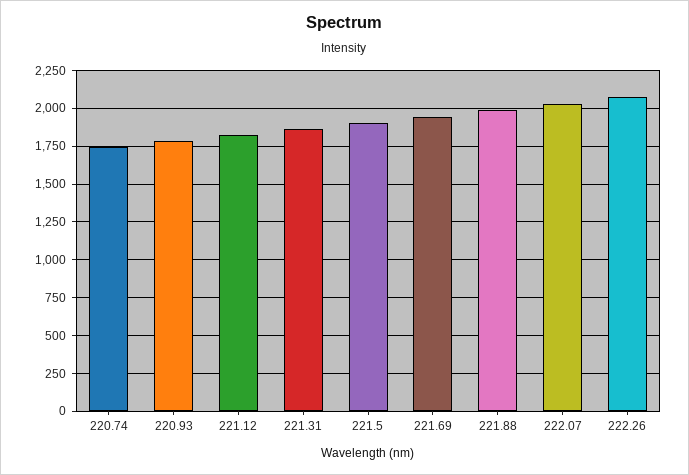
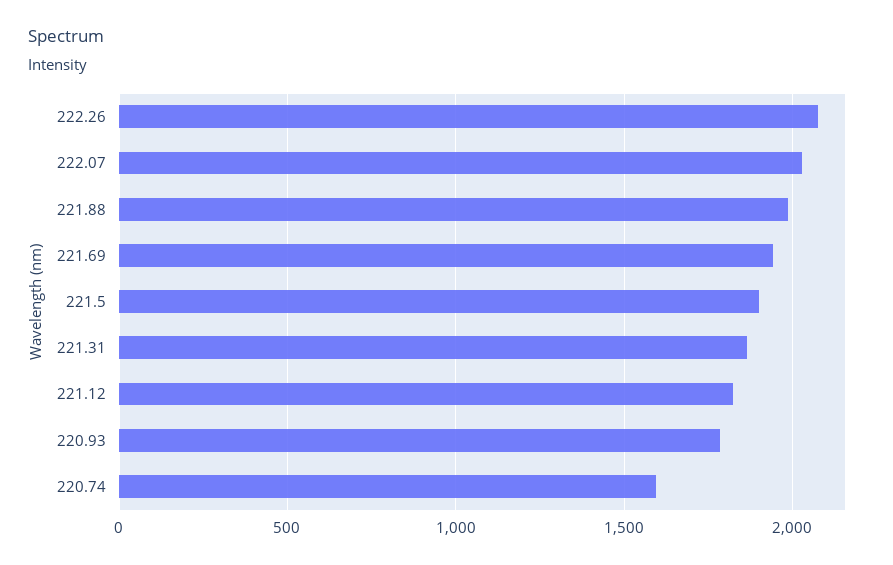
220.74: 1750 -> 1600

